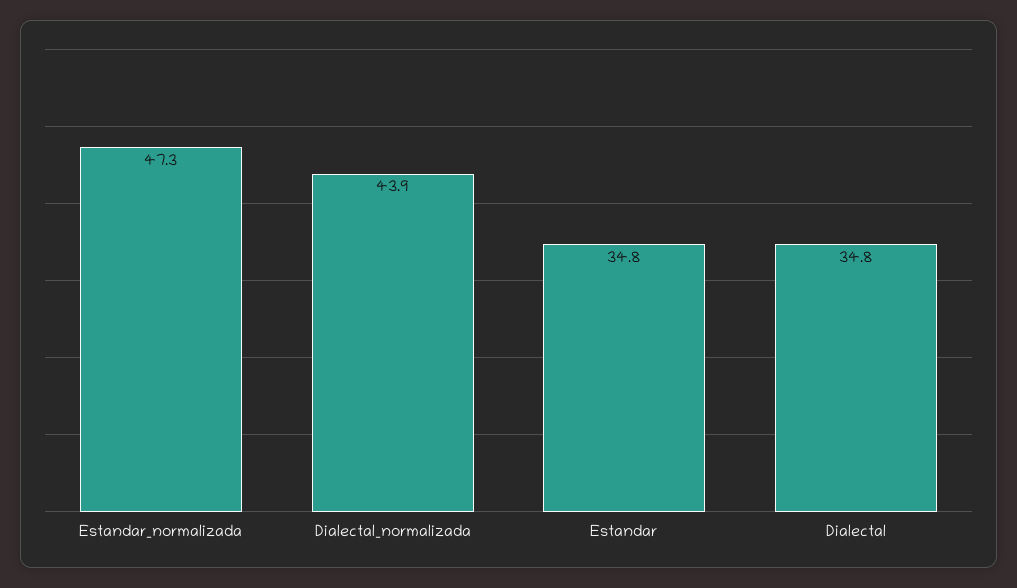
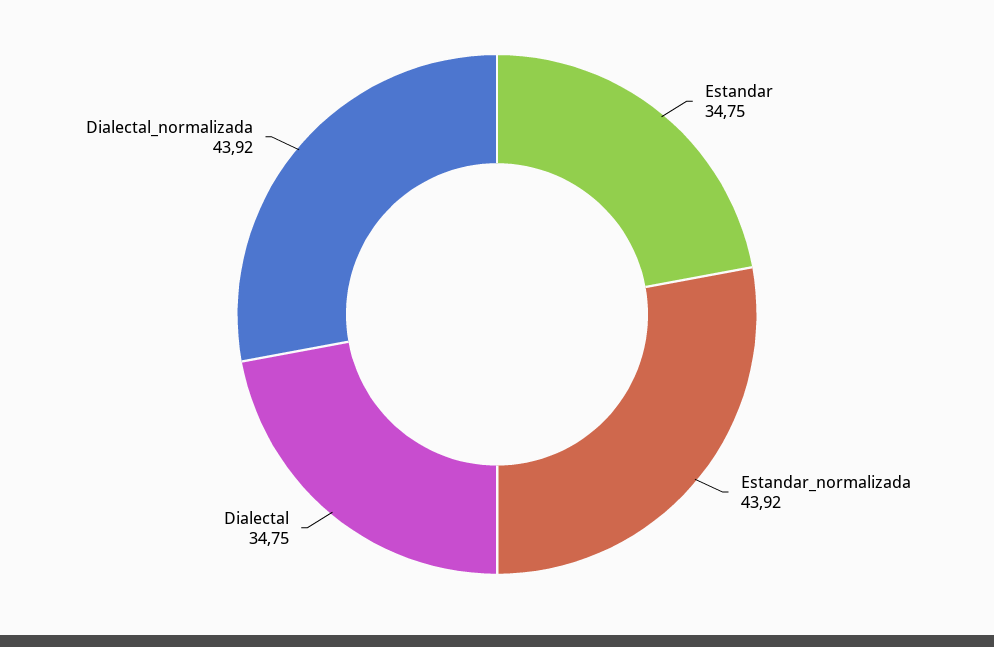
Estandar_normalizada: 47.3 -> 43.92

